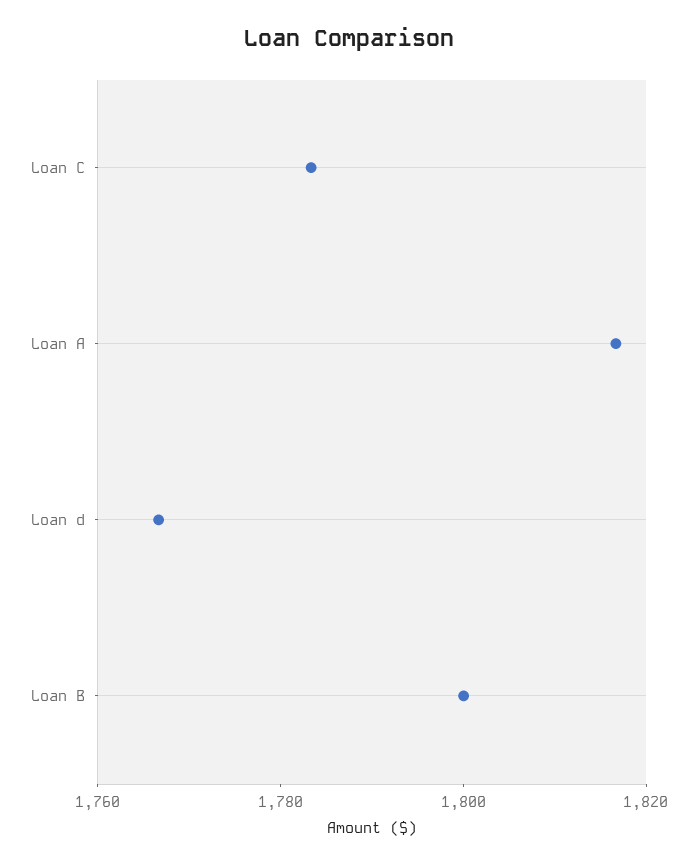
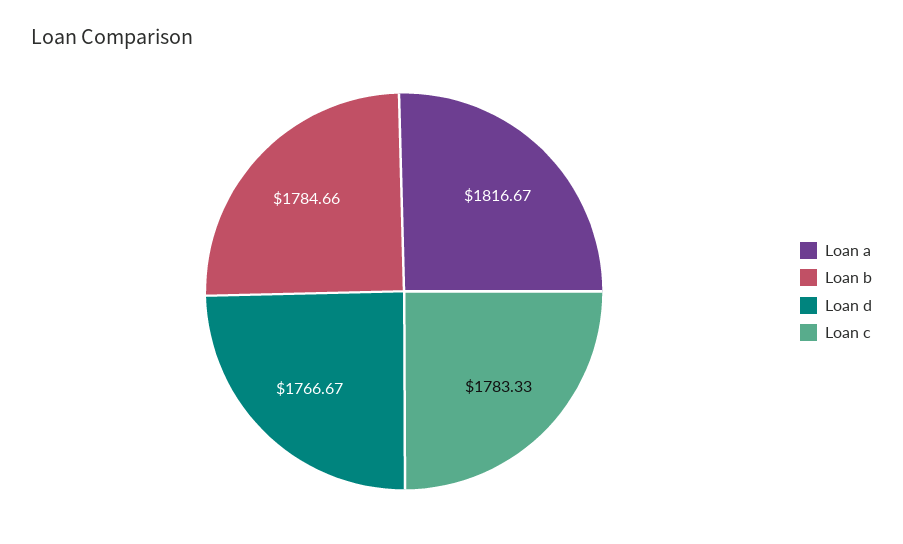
Loan B: 1800 -> 1784.66

